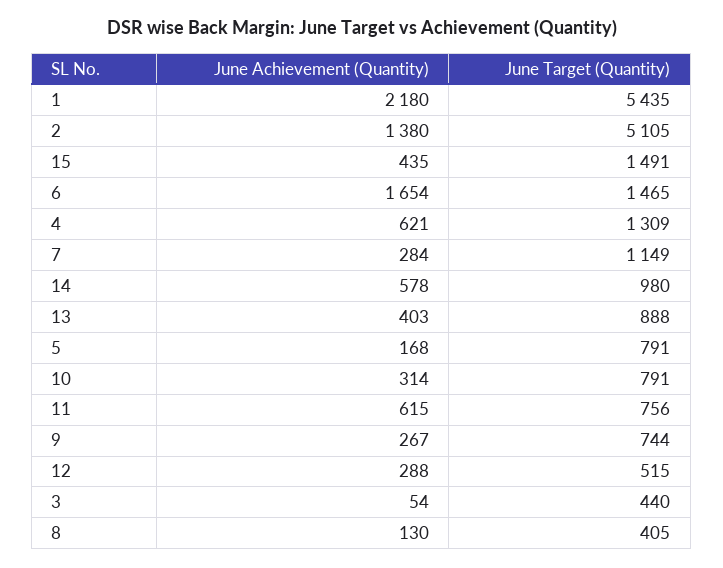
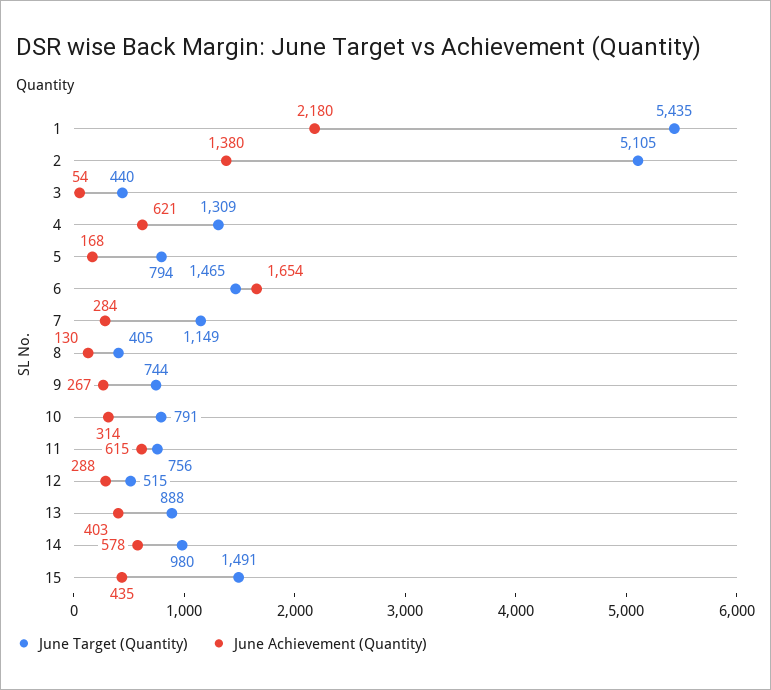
June Target (Quantity), 5: 791 -> 794

